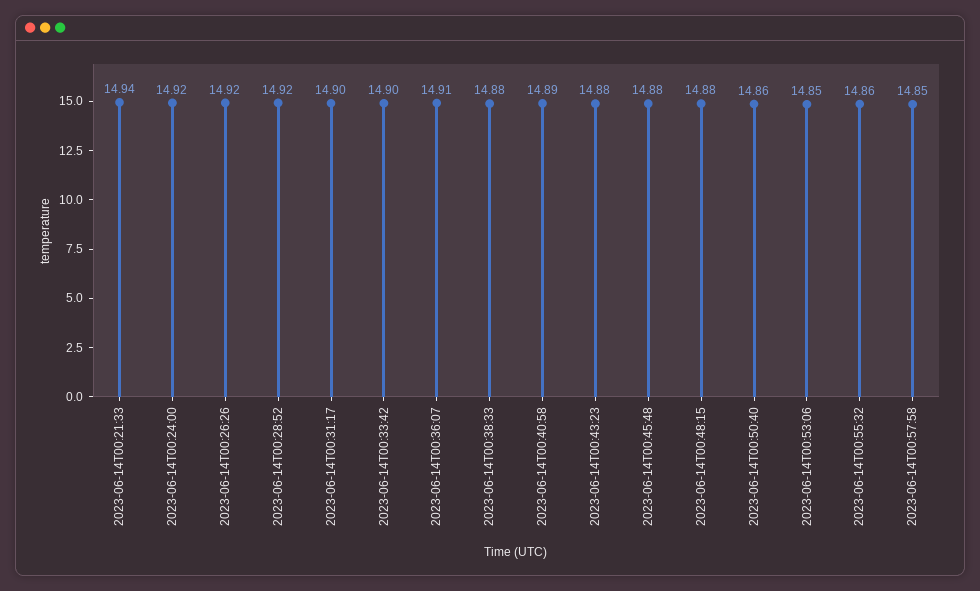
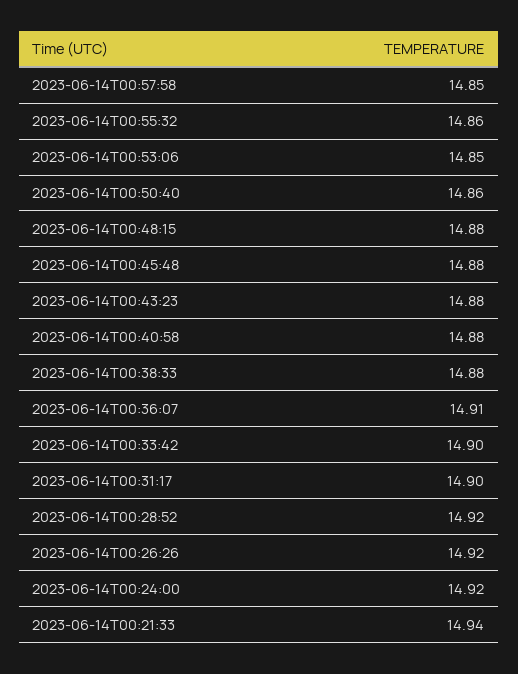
2023-06-14T00:40:58: 14.89 -> 14.88

